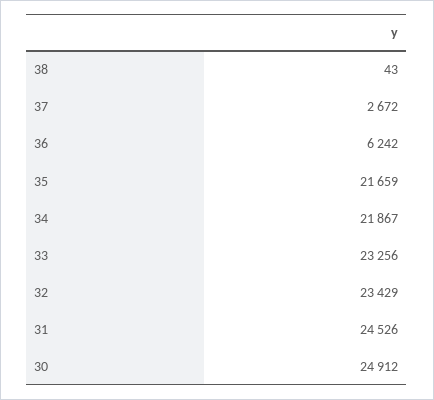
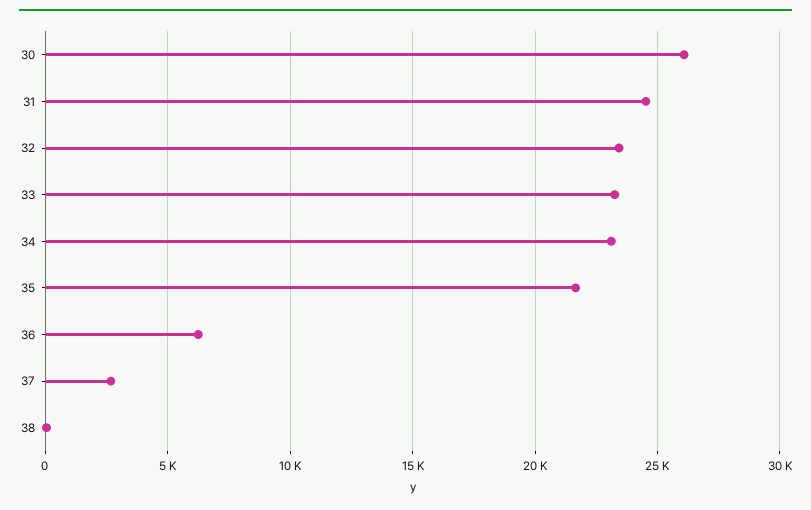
34: 21867 -> 23000
30: 24912 -> 26000

